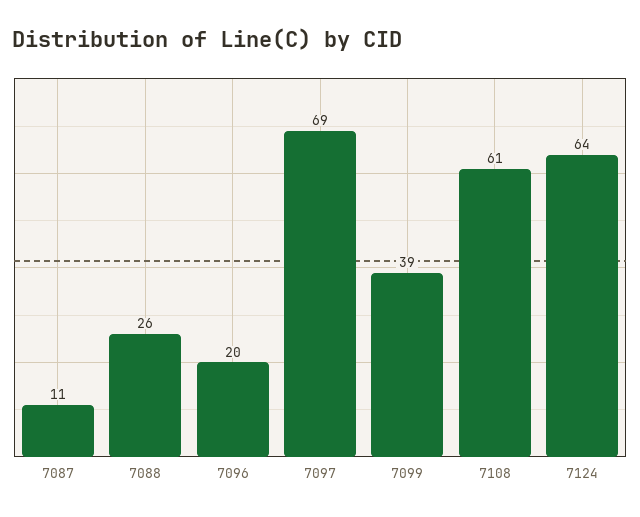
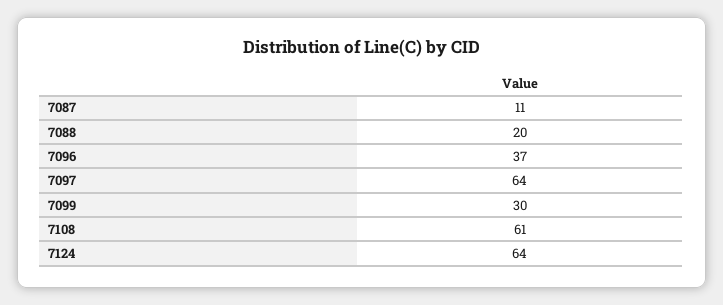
7088: 26 -> 20
7096: 20 -> 37
7097: 69 -> 64
7099: 39 -> 30

